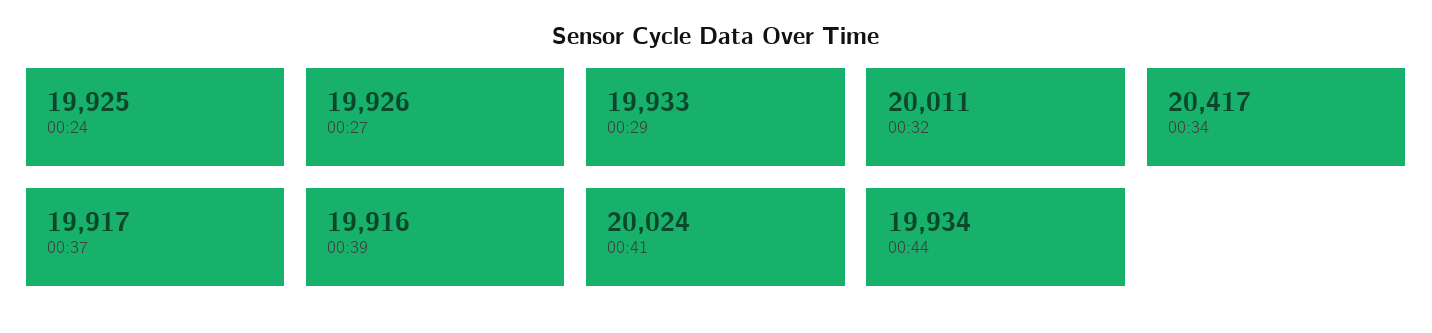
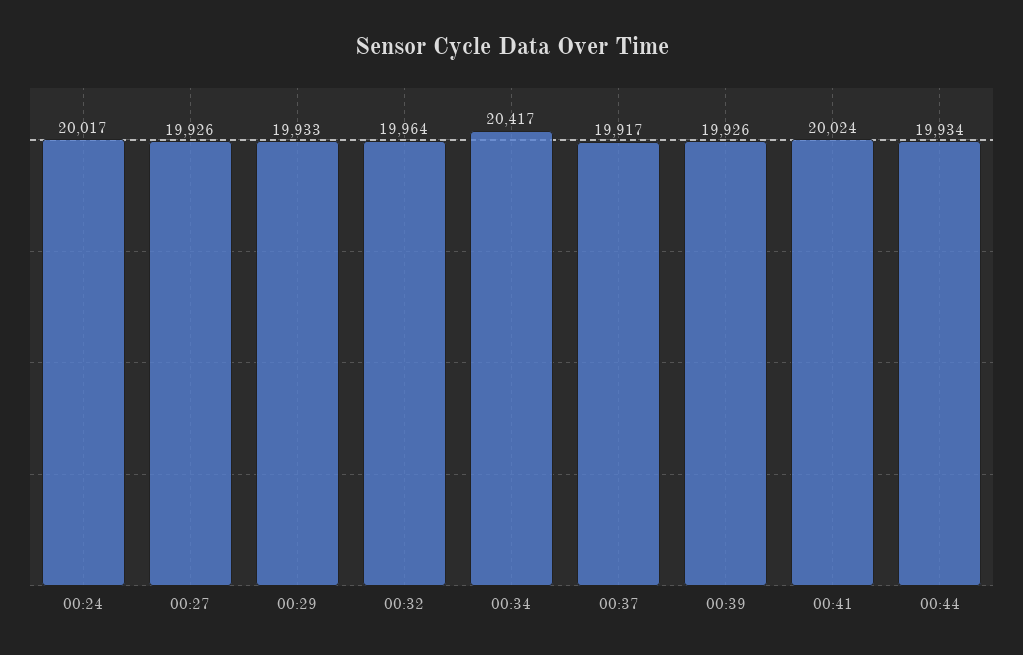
00:24: 19925 -> 20017
00:32: 20011 -> 19964
00:39: 19916 -> 19926

